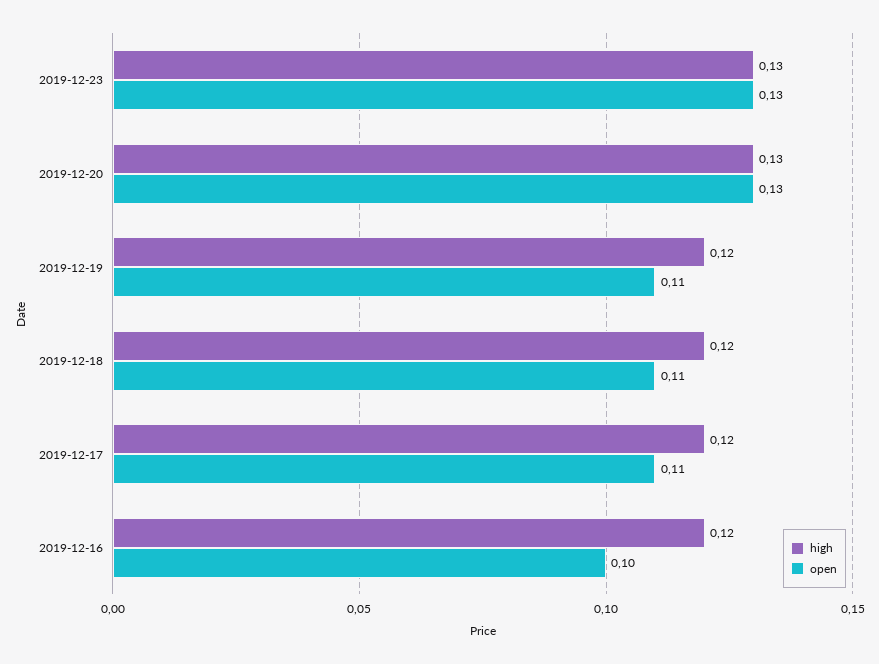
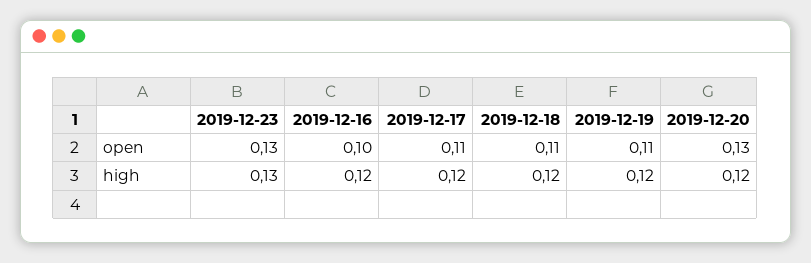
high, 2019-12-20: 0.13 -> 0.12

